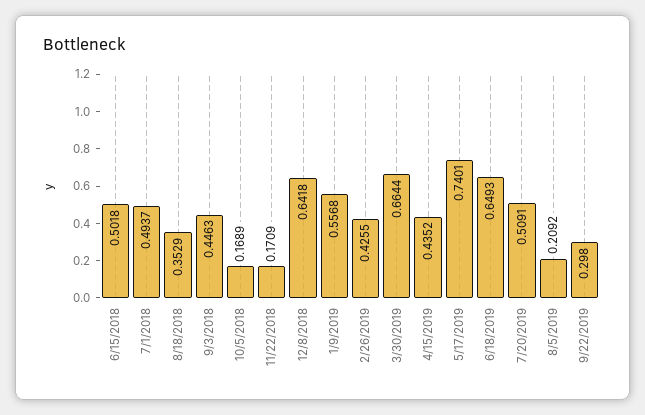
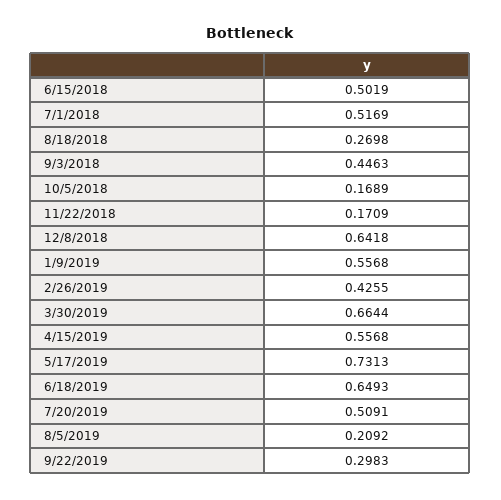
6/15/2018: 0.5018 -> 0.5019
7/1/2018: 0.4937 -> 0.5169
8/18/2018: 0.3529 -> 0.2698
4/15/2019: 0.4352 -> 0.5568
5/17/2019: 0.7401 -> 0.7313
9/22/2019: 0.298 -> 0.2983

